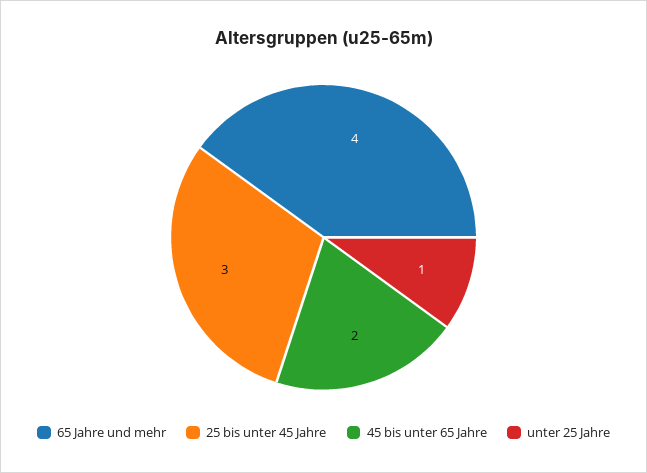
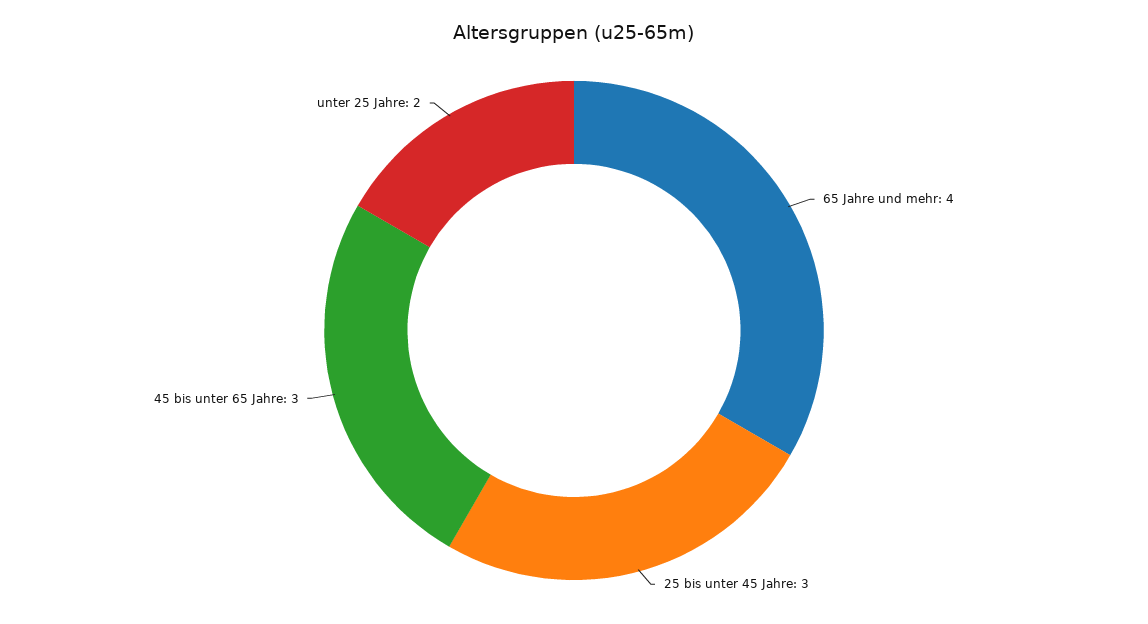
45 bis unter 65 Jahre: 2 -> 3
unter 25 Jahre: 1 -> 2

